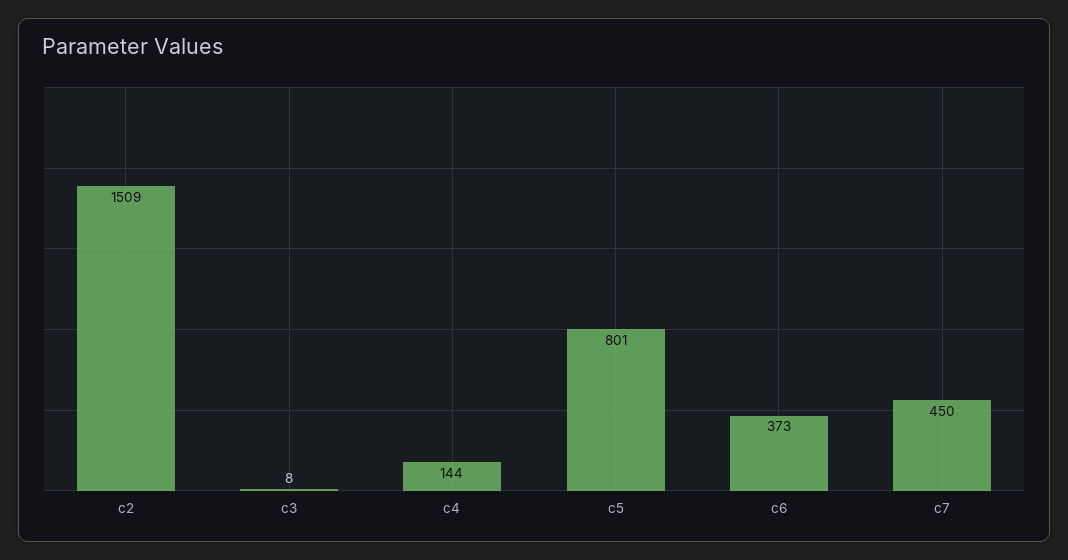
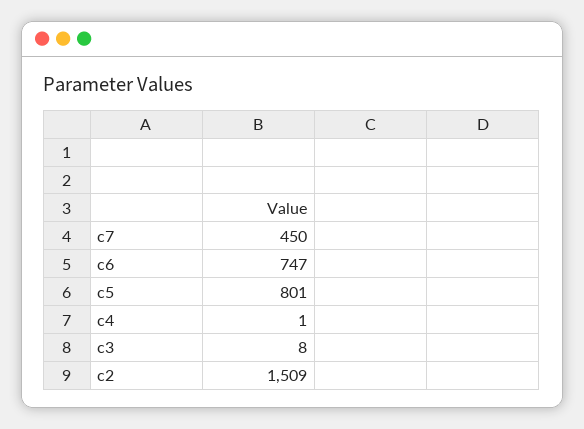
c4: 144 -> 1
c6: 373 -> 747

